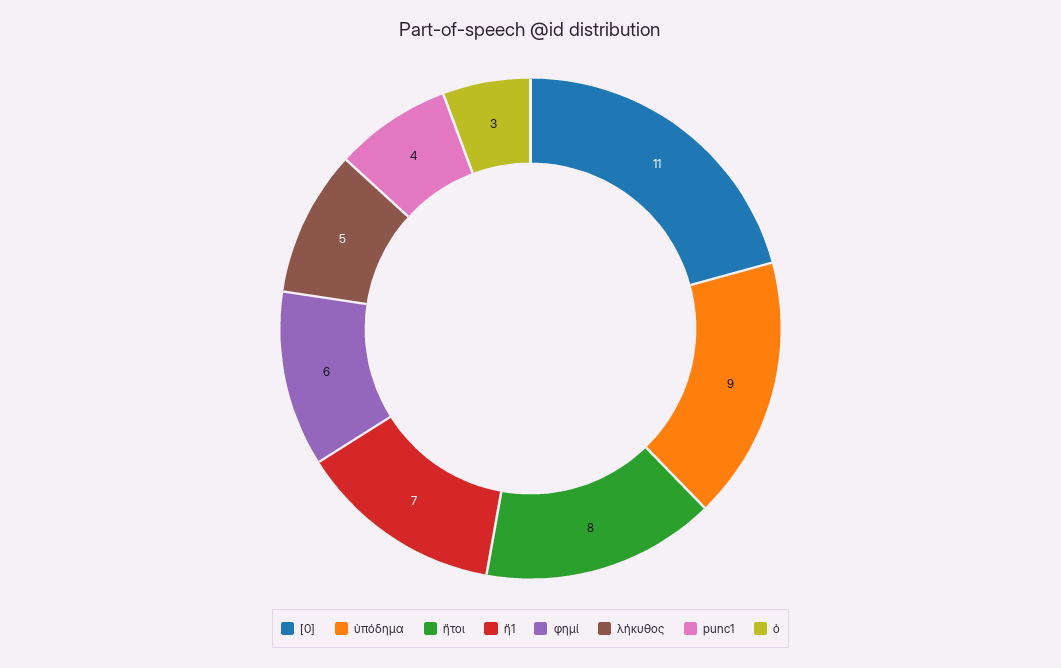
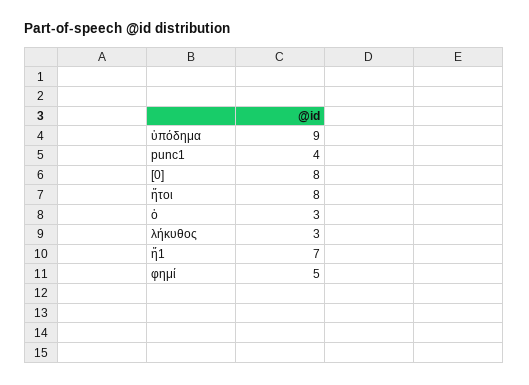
[0]: 11 -> 8
φημί: 6 -> 5
λήκυθος: 5 -> 3

